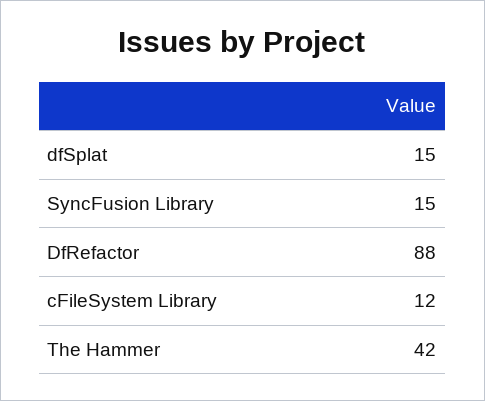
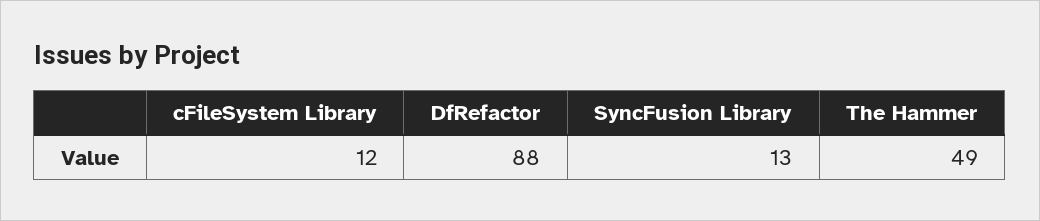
dfSplat: 15 -> none
SyncFusion Library: 15 -> 13
The Hammer: 42 -> 49

